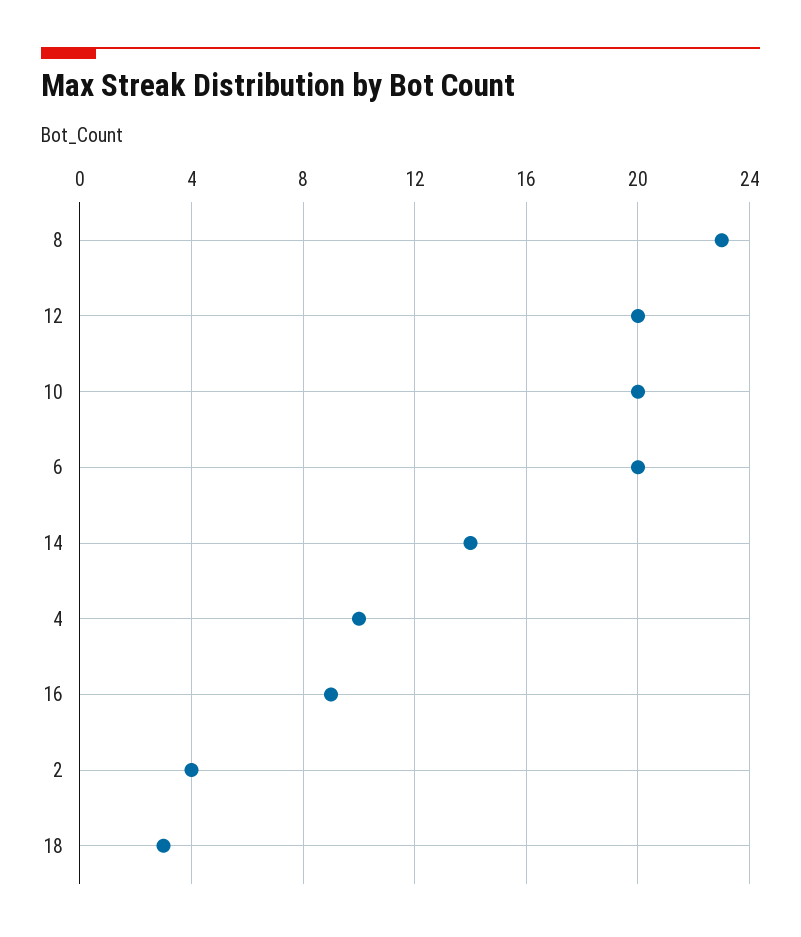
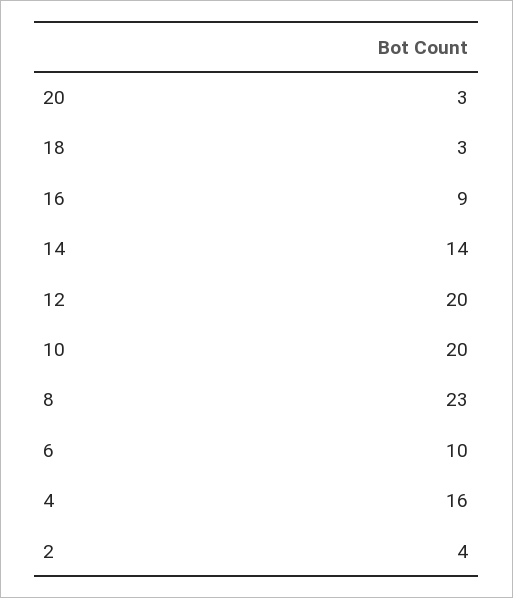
6: 20 -> 10
4: 10 -> 16
20: none -> 3

